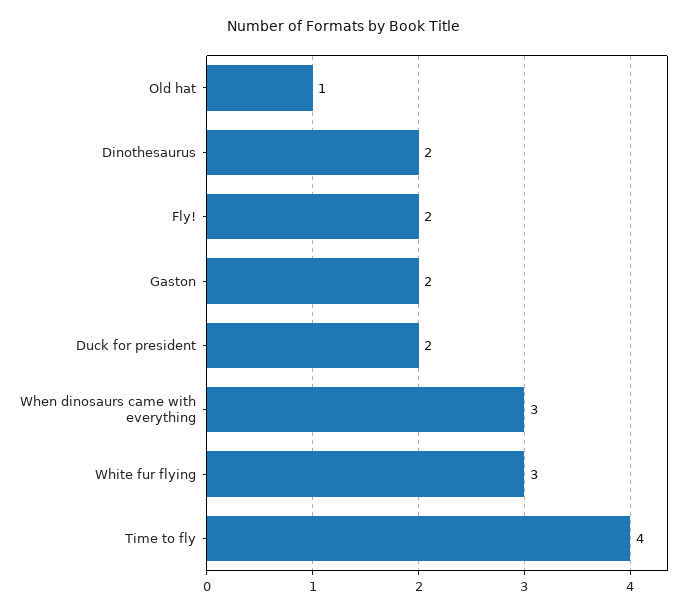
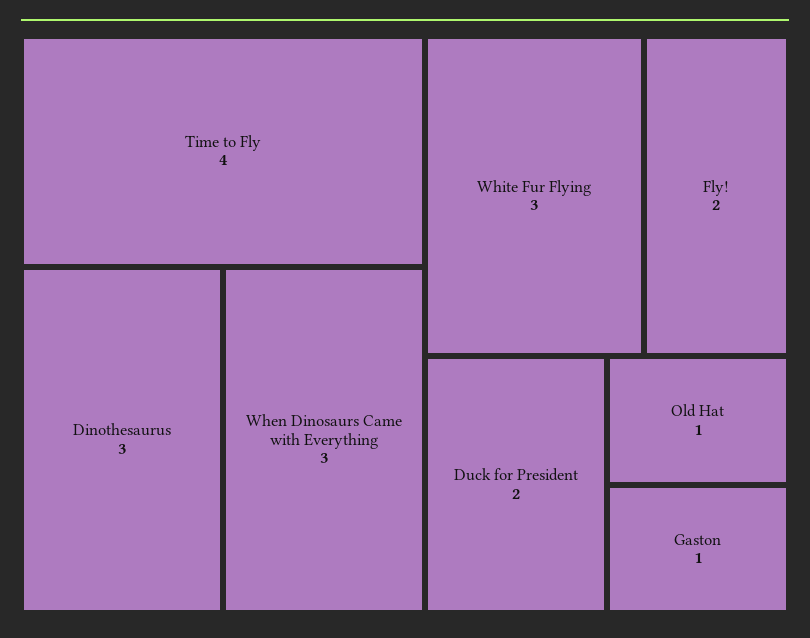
Dinothesaurus: 2 -> 3
Gaston: 2 -> 1

